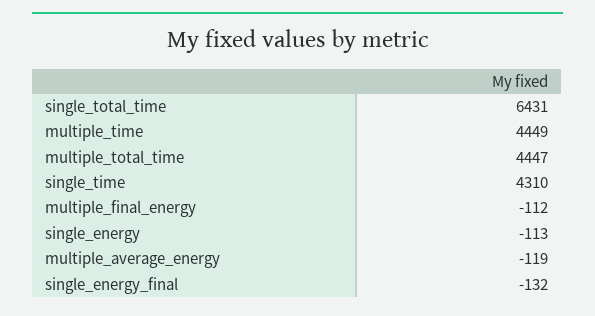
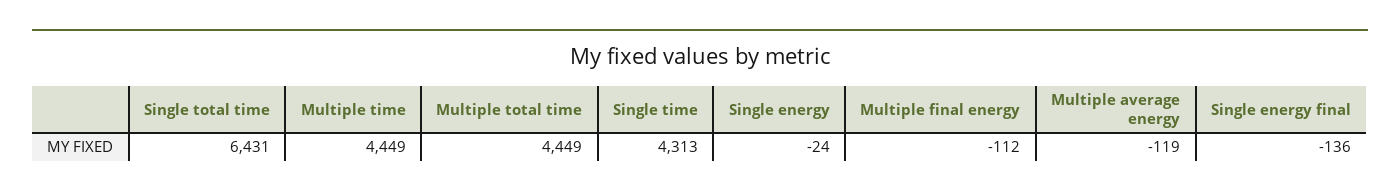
multiple_total_time: 4447 -> 4449
single_time: 4310 -> 4313
single_energy: -113 -> -24
single_energy_final: -132 -> -136

